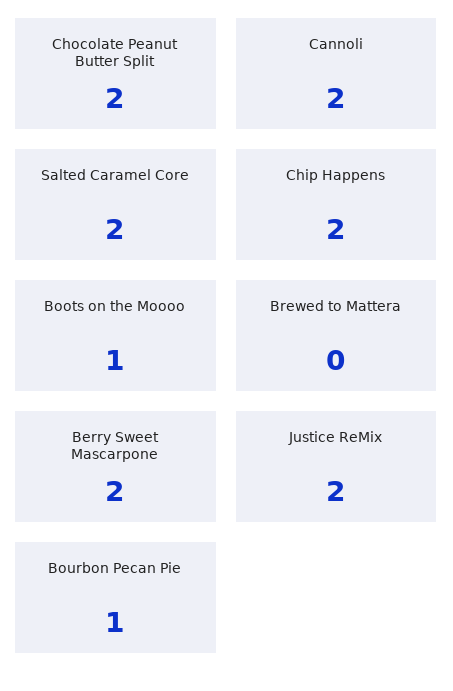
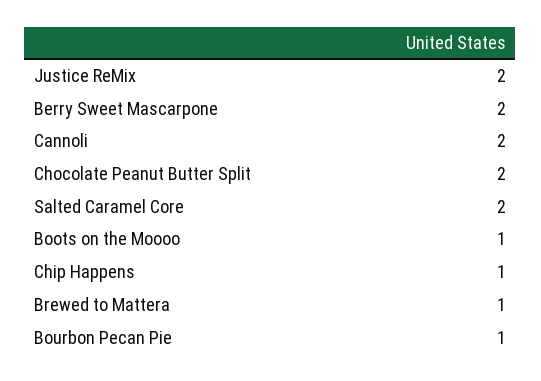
Chip Happens: 2 -> 1
Brewed to Mattera: 0 -> 1

